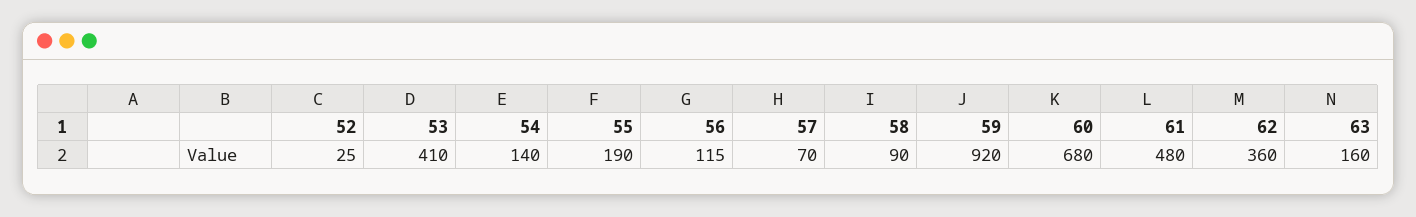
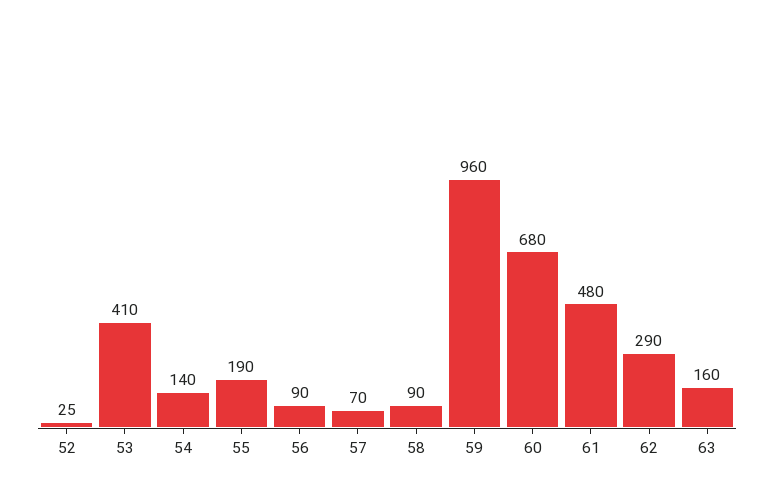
56: 115 -> 90
59: 920 -> 960
62: 360 -> 290

